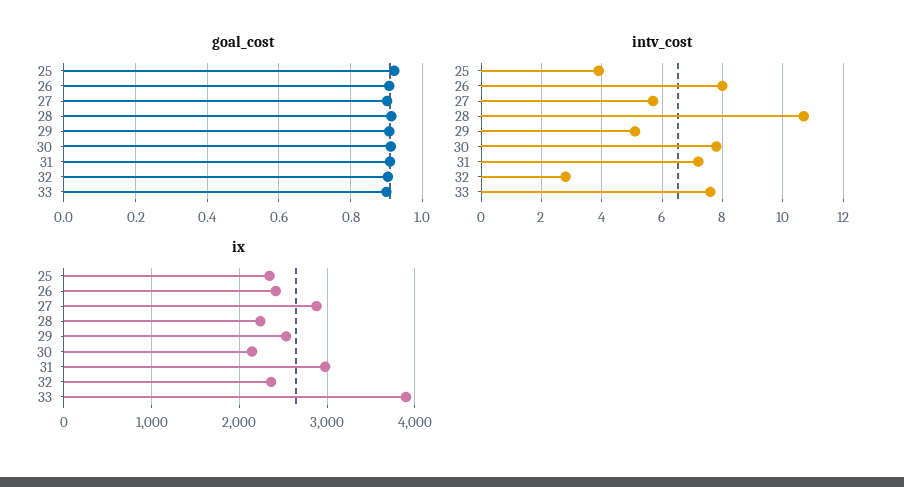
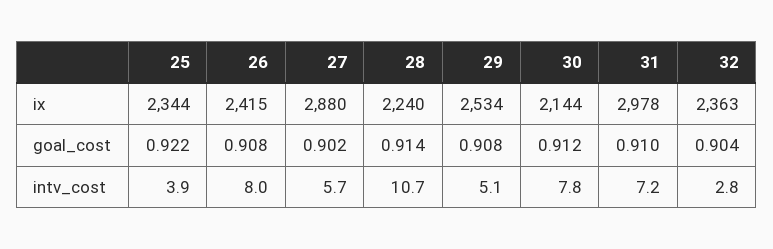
goal_cost, 33: 0.9 -> none
intv_cost, 33: 7.5 -> none
ix, 33: 3900 -> none

